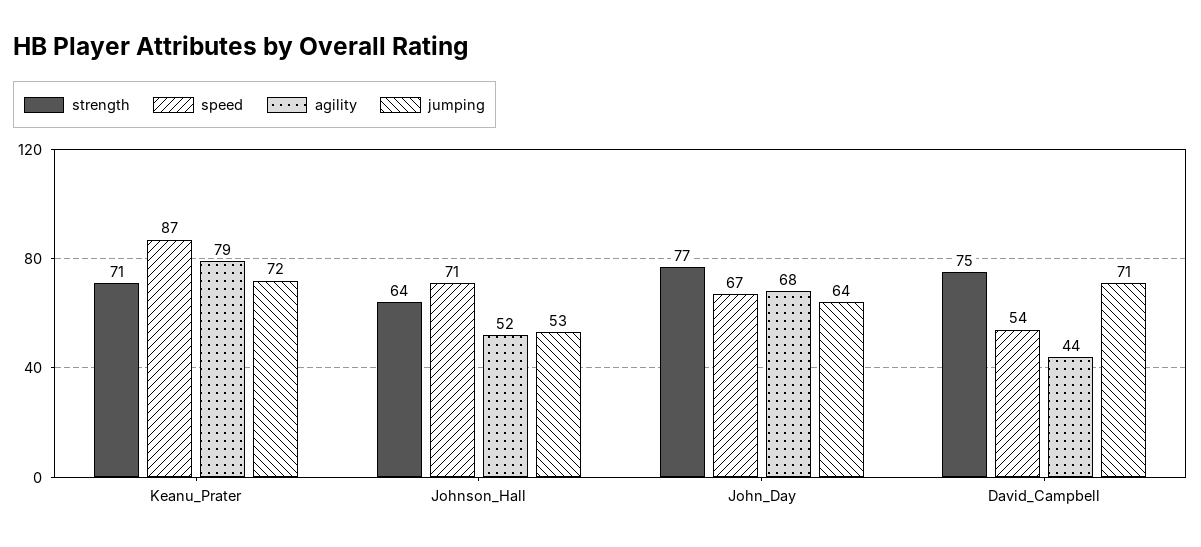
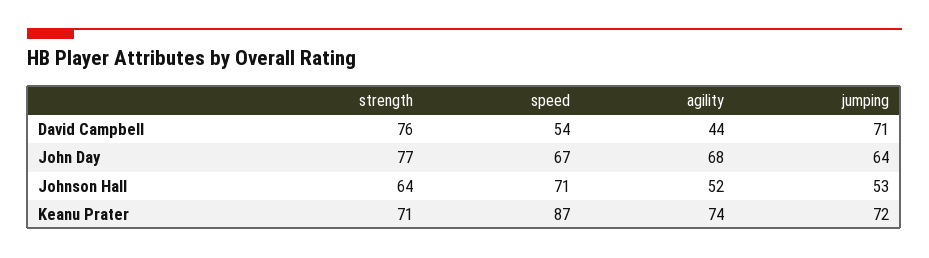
agility, Keanu_Prater: 79 -> 74
strength, David_Campbell: 75 -> 76

